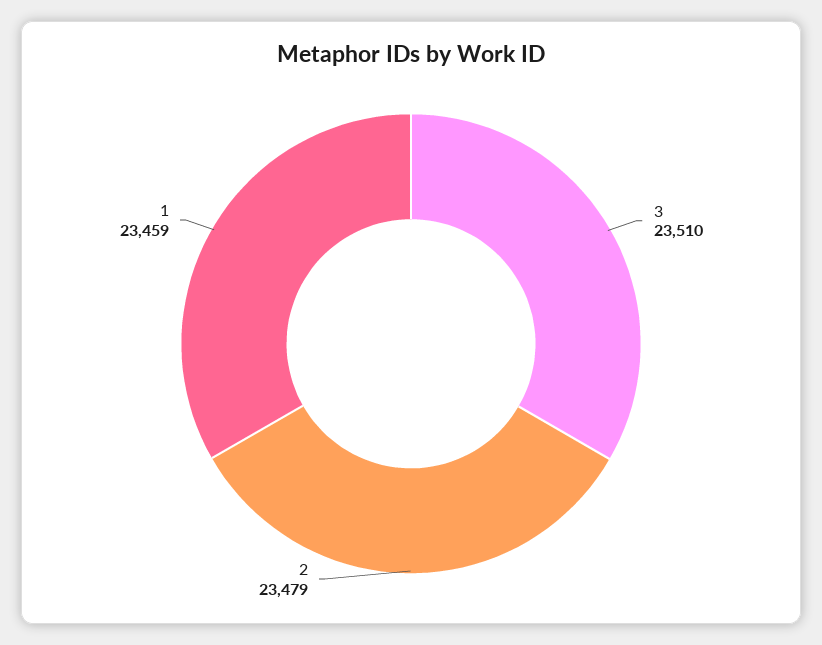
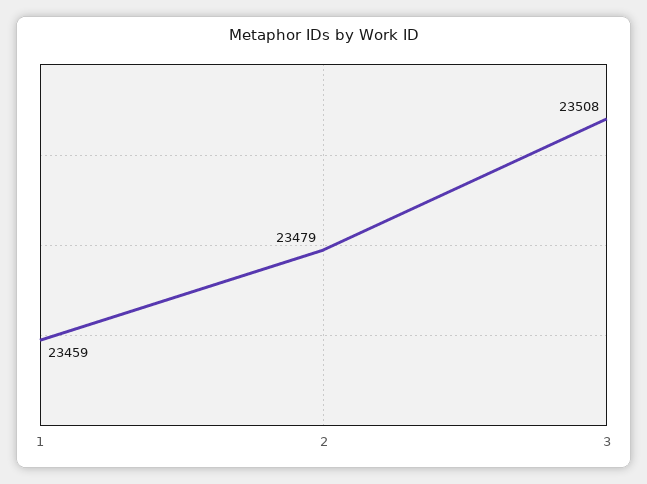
3: 23510 -> 23508

